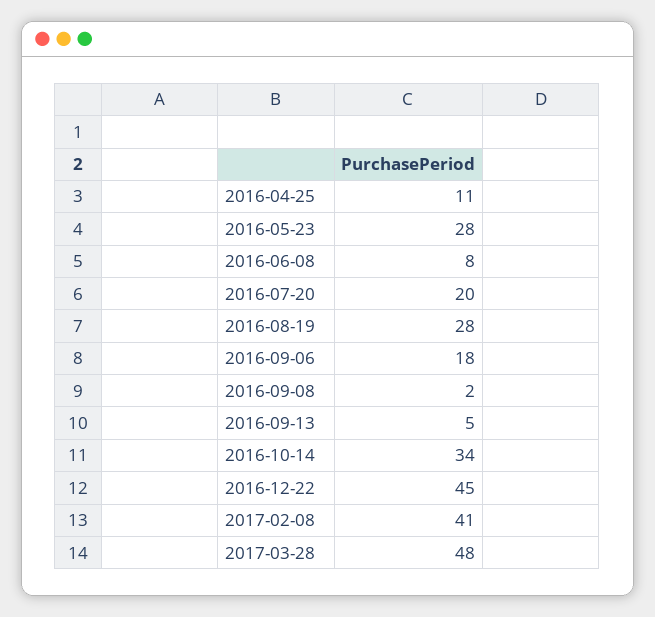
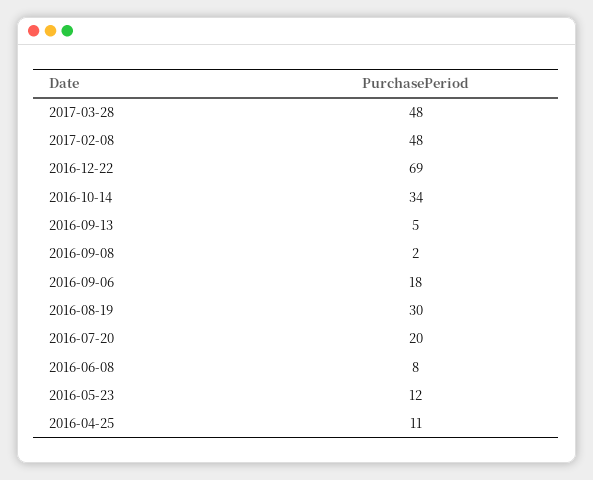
2016-05-23: 28 -> 12
2016-08-19: 28 -> 30
2016-12-22: 45 -> 69
2017-02-08: 41 -> 48

